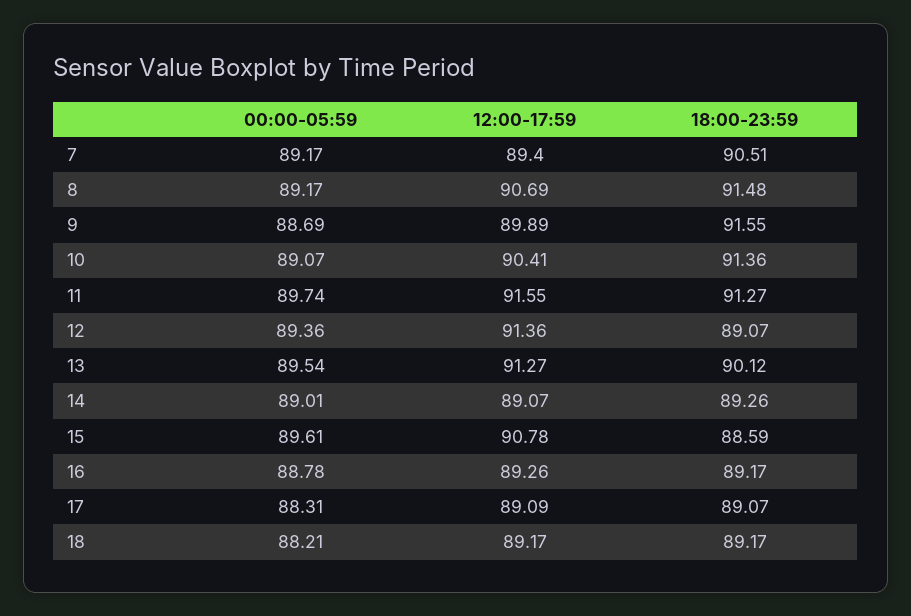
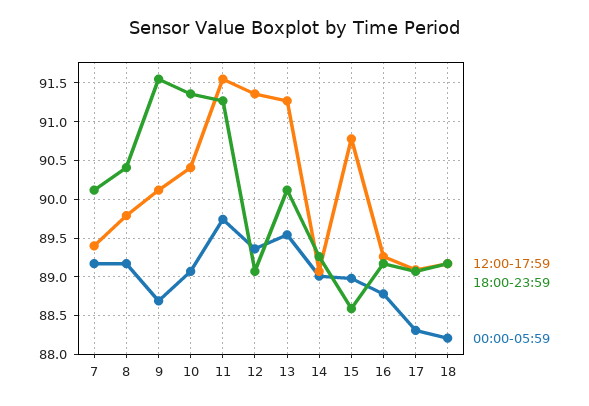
18:00-23:59, 7: 90.51 -> 90.1
12:00-17:59, 8: 90.69 -> 89.8
18:00-23:59, 8: 91.48 -> 90.4
12:00-17:59, 9: 89.89 -> 90.1
00:00-05:59, 15: 89.61 -> 89

